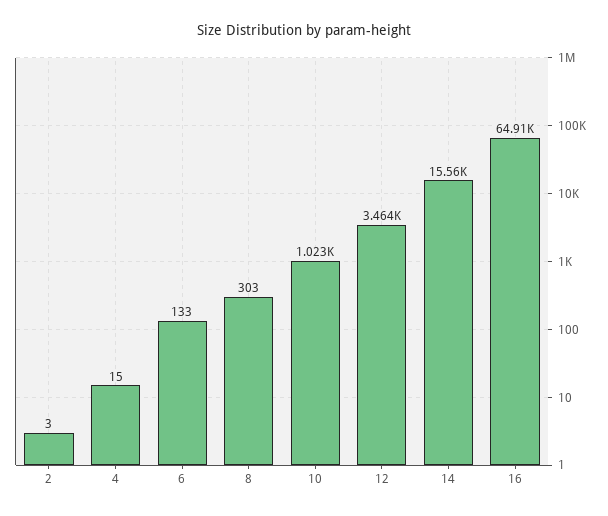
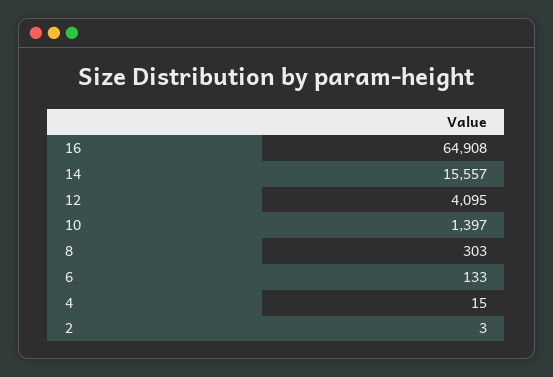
10: 1023 -> 1397
12: 3464 -> 4095

